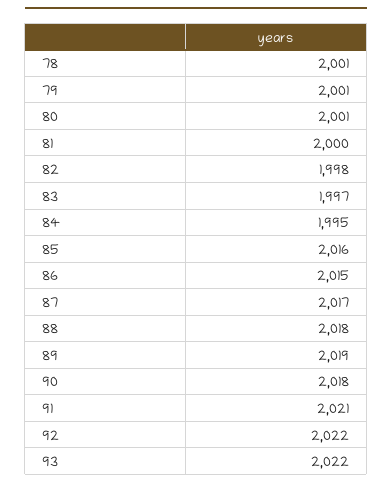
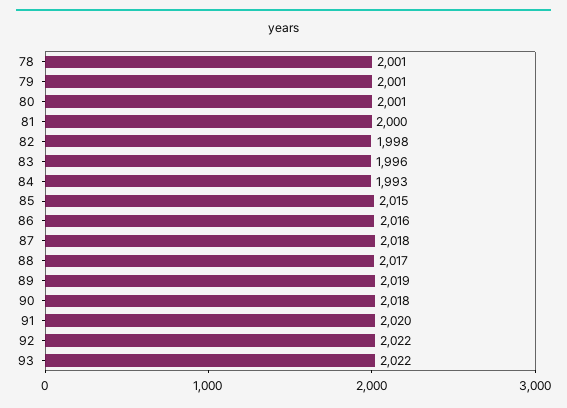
83: 1997 -> 1996
84: 1995 -> 1993
85: 2016 -> 2015
86: 2015 -> 2016
87: 2017 -> 2018
88: 2018 -> 2017
91: 2021 -> 2020

